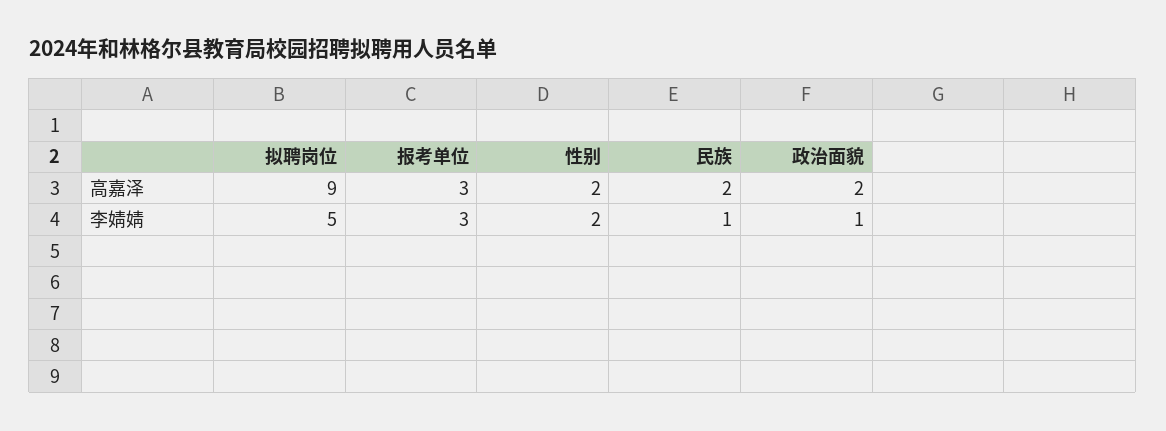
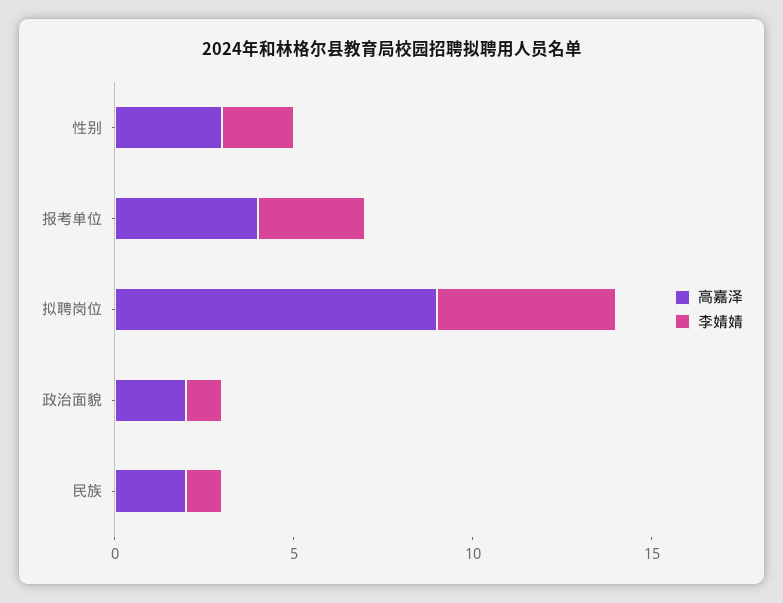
高嘉泽, 报考单位: 3 -> 4
高嘉泽, 性别: 2 -> 3

